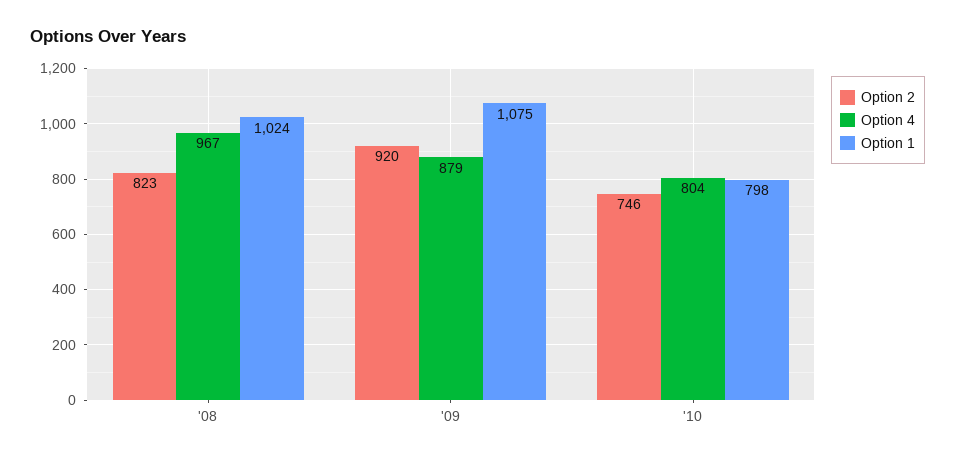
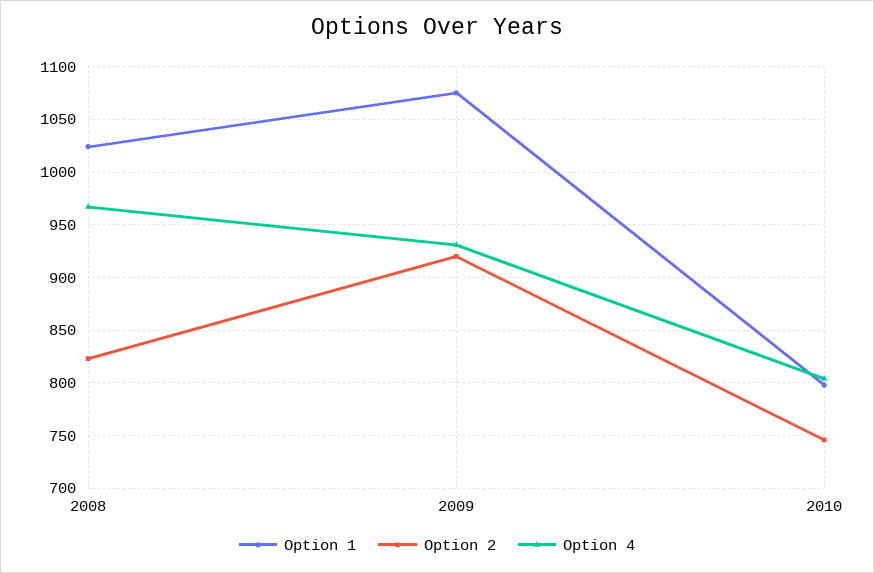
Option 4, '09: 879 -> 930

